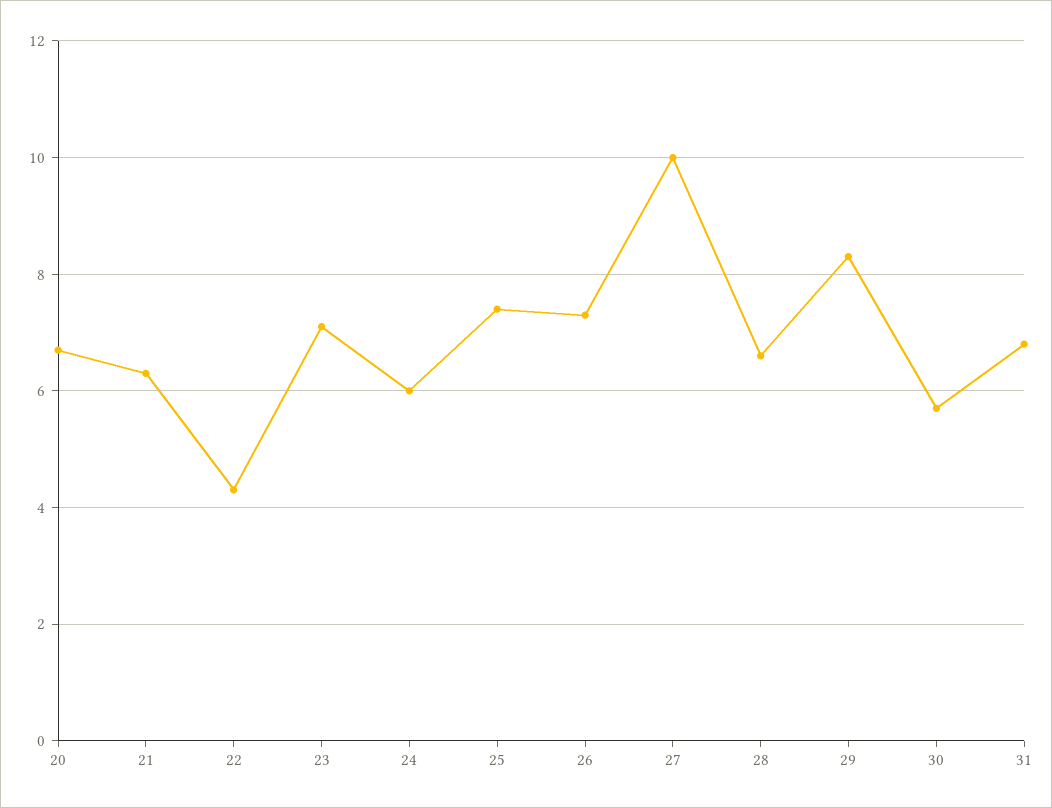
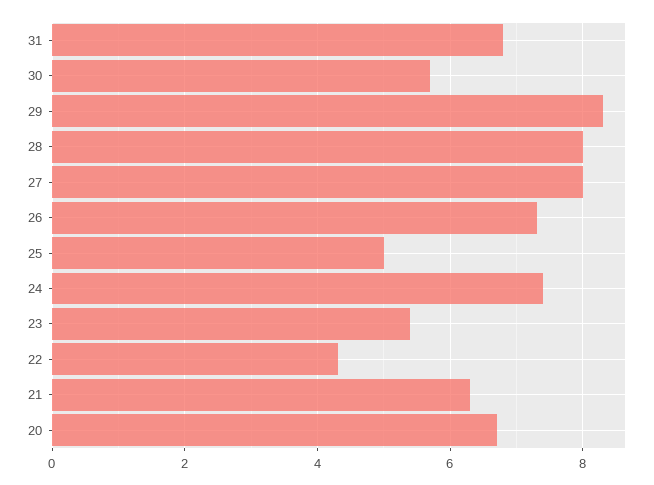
23: 7 -> 5.5
24: 6 -> 7.5
25: 7.5 -> 5
27: 10 -> 8
28: 6.5 -> 8

